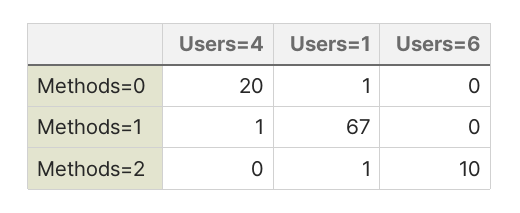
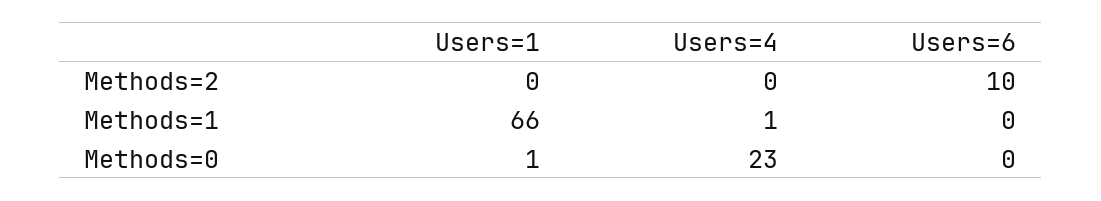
Users=4, Methods=0: 20 -> 23
Users=1, Methods=1: 67 -> 66
Users=1, Methods=2: 1 -> 0

